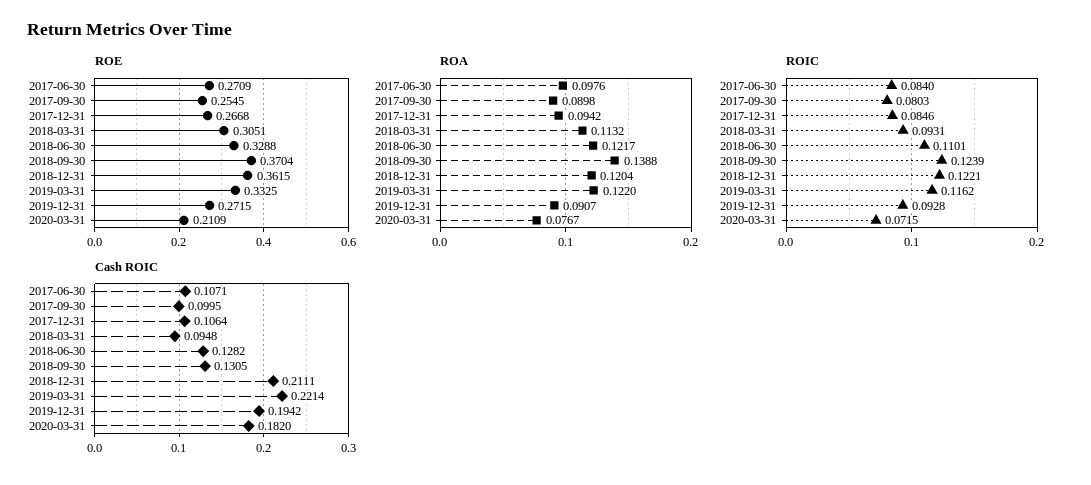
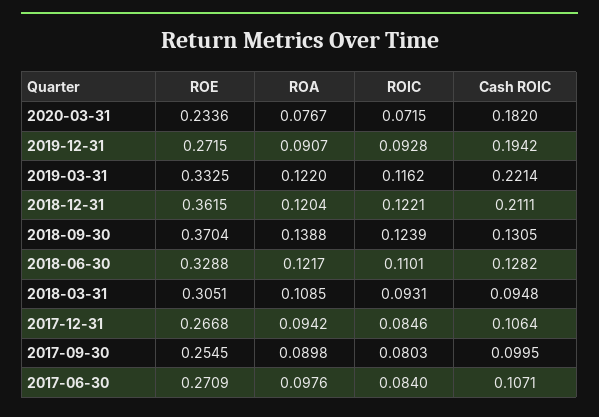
ROE, 2020-03-31: 0.2109 -> 0.2336
ROA, 2018-03-31: 0.1132 -> 0.1085

